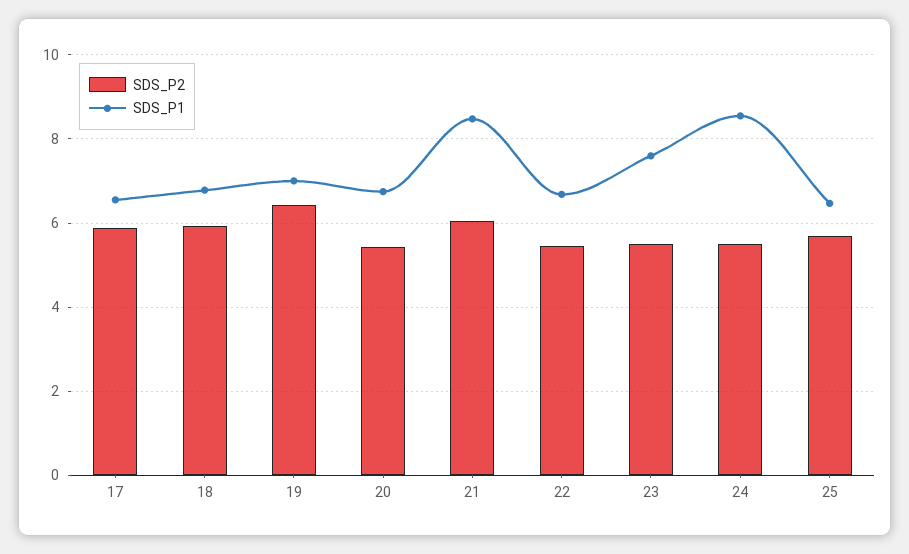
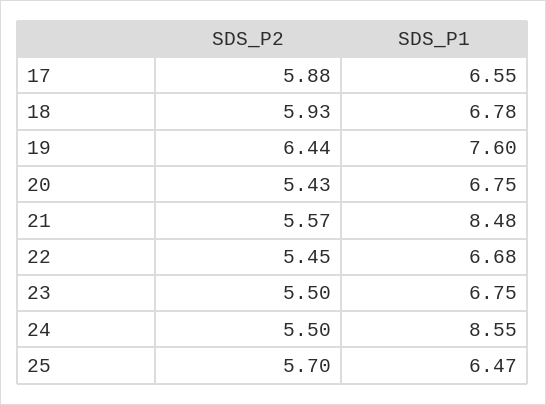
SDS_P1, 19: 7 -> 7.6
SDS_P2, 21: 6 -> 5.57
SDS_P1, 23: 7.6 -> 6.75

